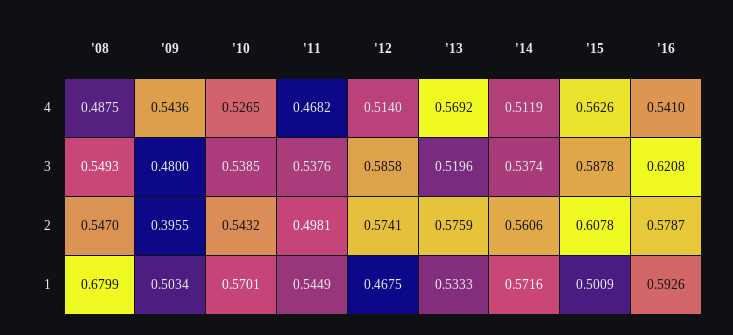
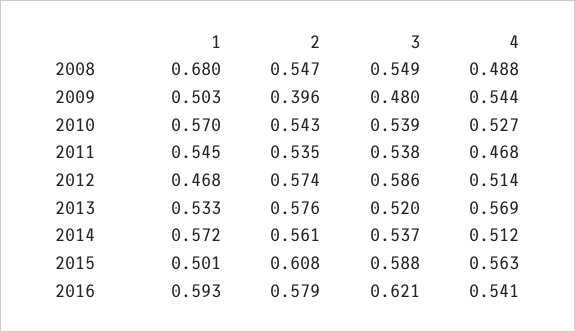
'11, 2: 0.4981 -> 0.535

